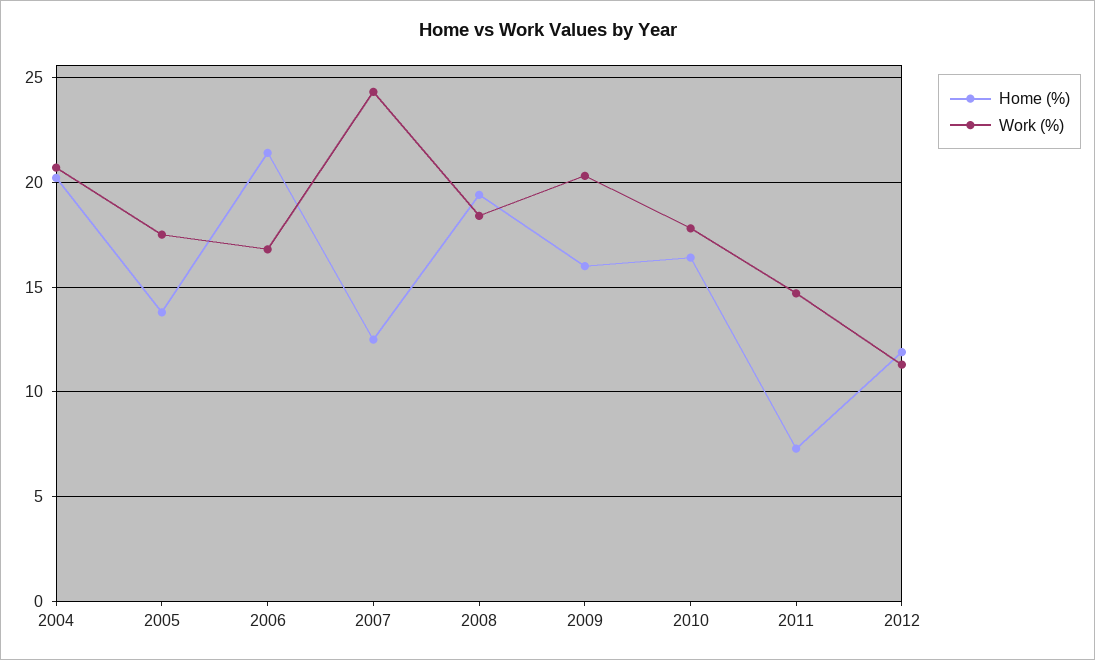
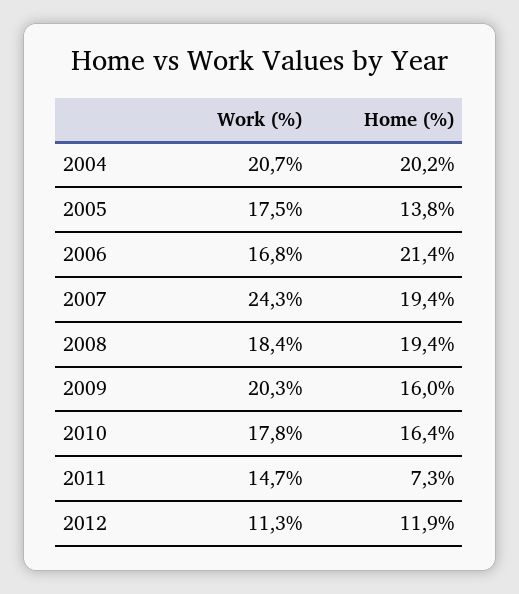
Home (%), 2007: 12.5 -> 19.4

